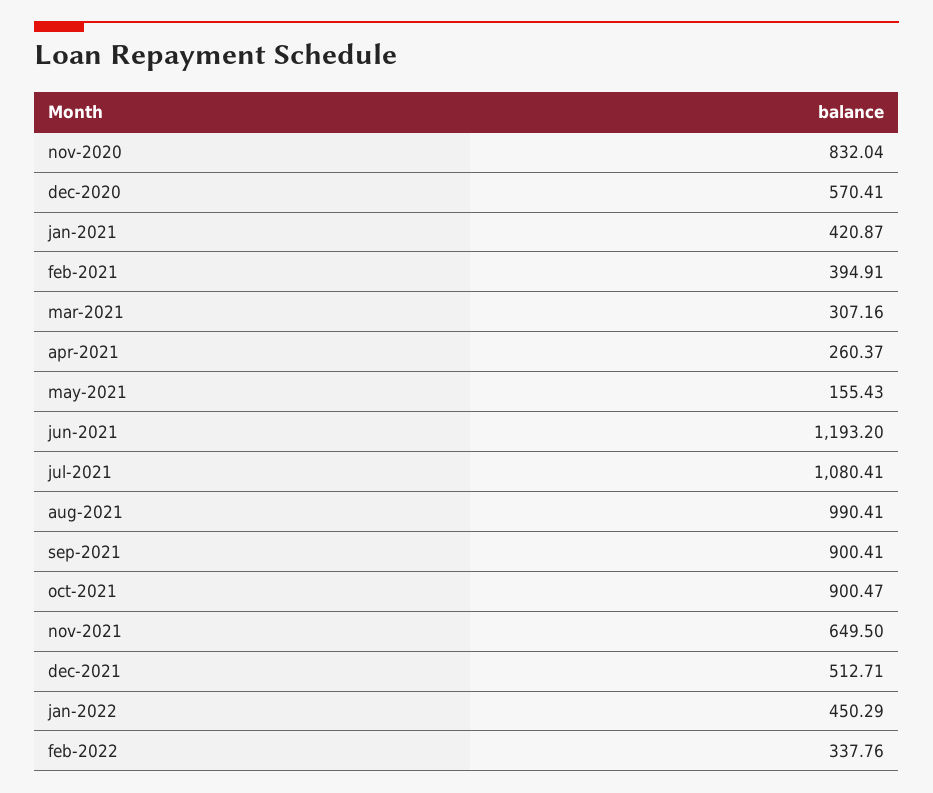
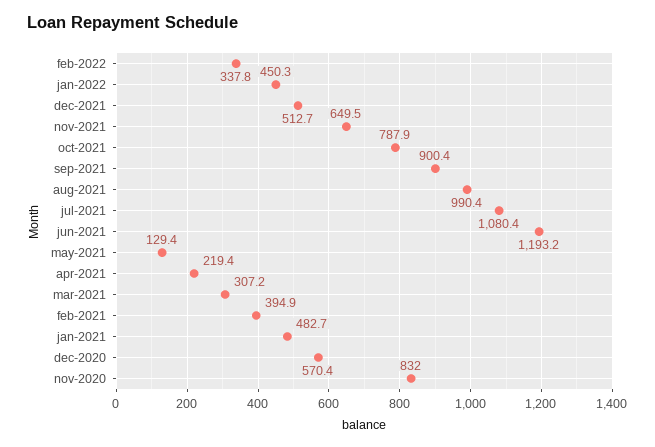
jan-2021: 420.87 -> 482.7
apr-2021: 260.37 -> 219.4
may-2021: 155.43 -> 129.4
oct-2021: 900.47 -> 787.9

